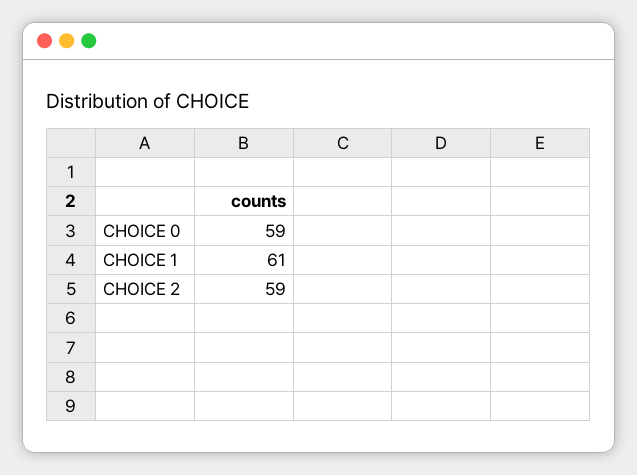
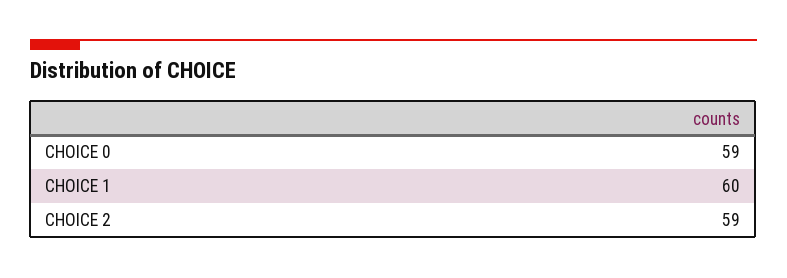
CHOICE 1: 61 -> 60

